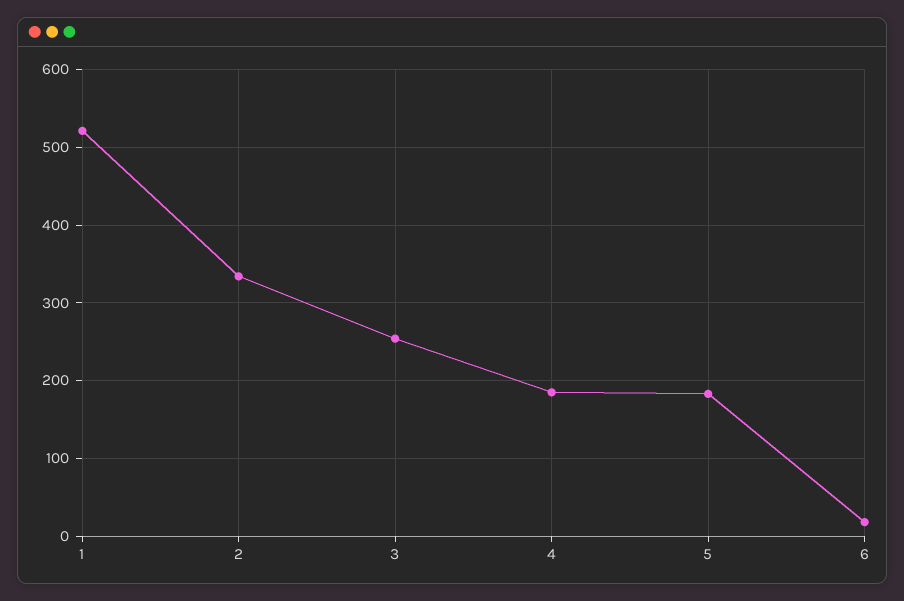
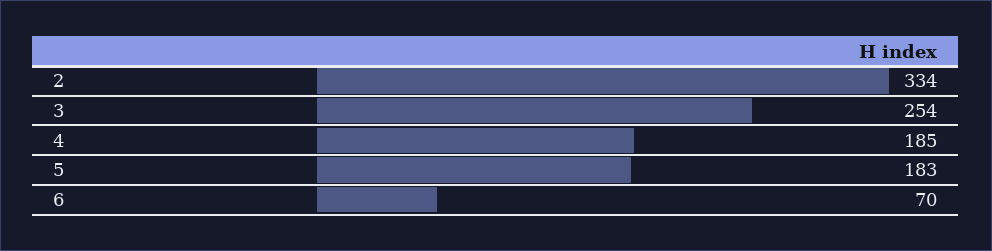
1: 520 -> none
6: 20 -> 70

